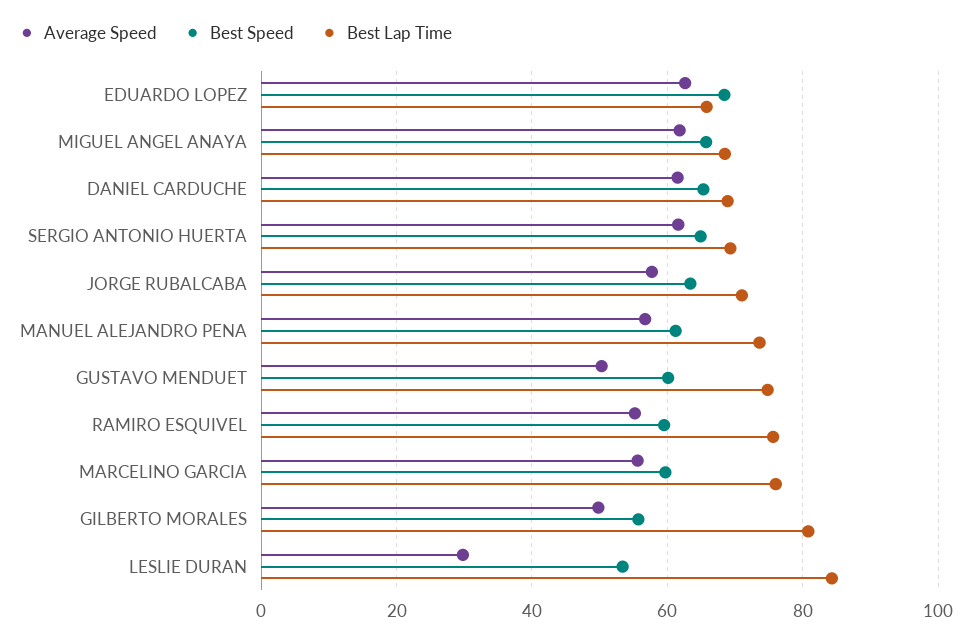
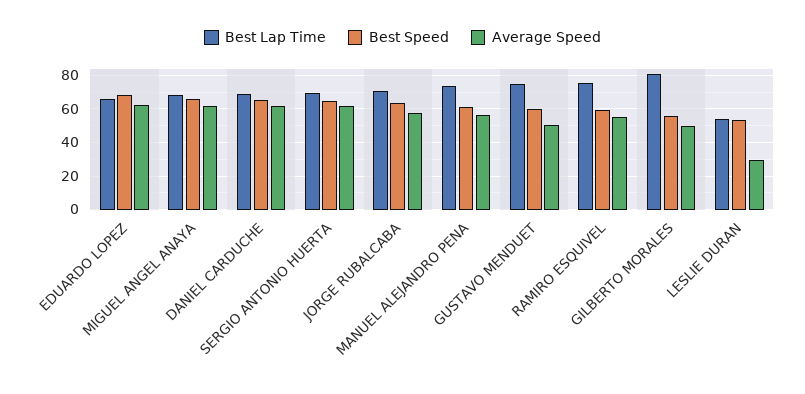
Average Speed, MARCELINO GARCIA: 56 -> none
Best Speed, MARCELINO GARCIA: 60 -> none
Best Lap Time, MARCELINO GARCIA: 76 -> none
Best Lap Time, LESLIE DURAN: 84 -> 55

